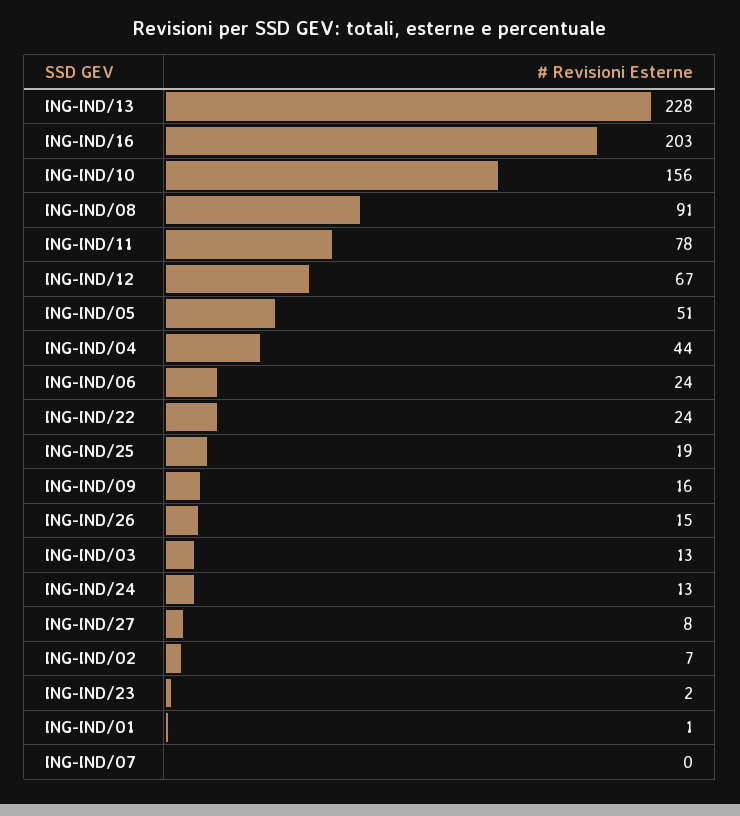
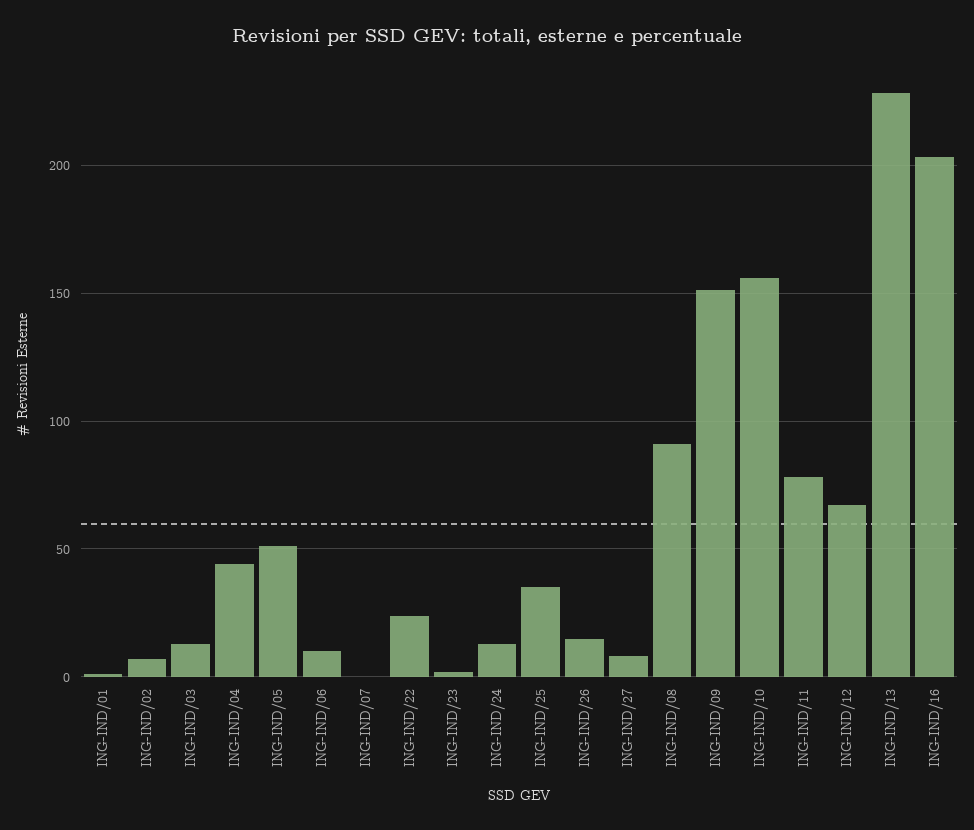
ING-IND/06: 24 -> 10
ING-IND/25: 19 -> 35
ING-IND/09: 16 -> 150

